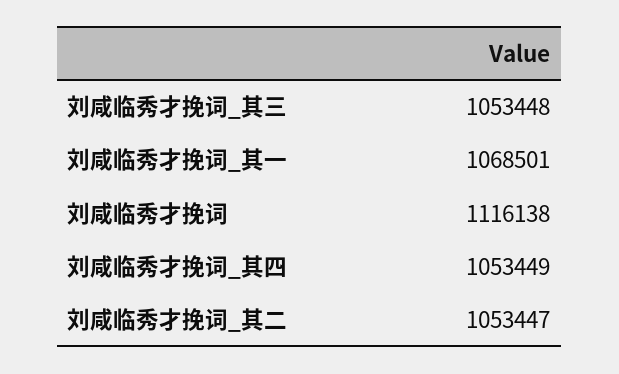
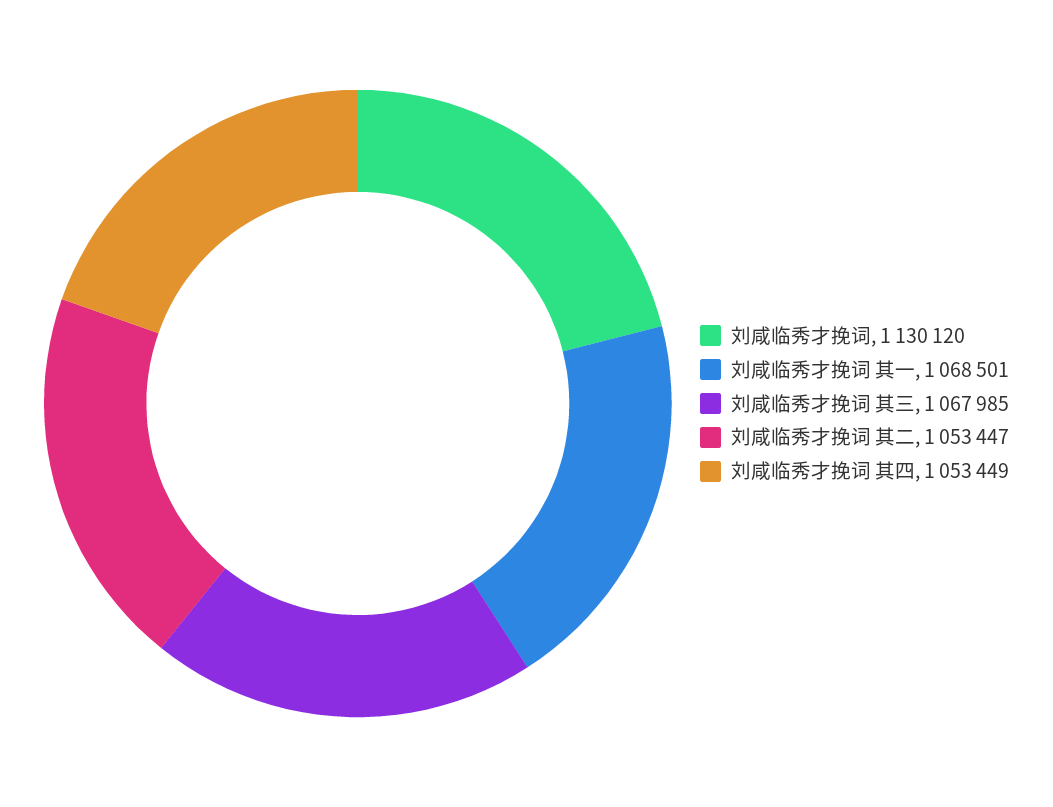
刘咸临秀才挽词_其三: 1053448 -> 1067985
刘咸临秀才挽词: 1116138 -> 1130120

